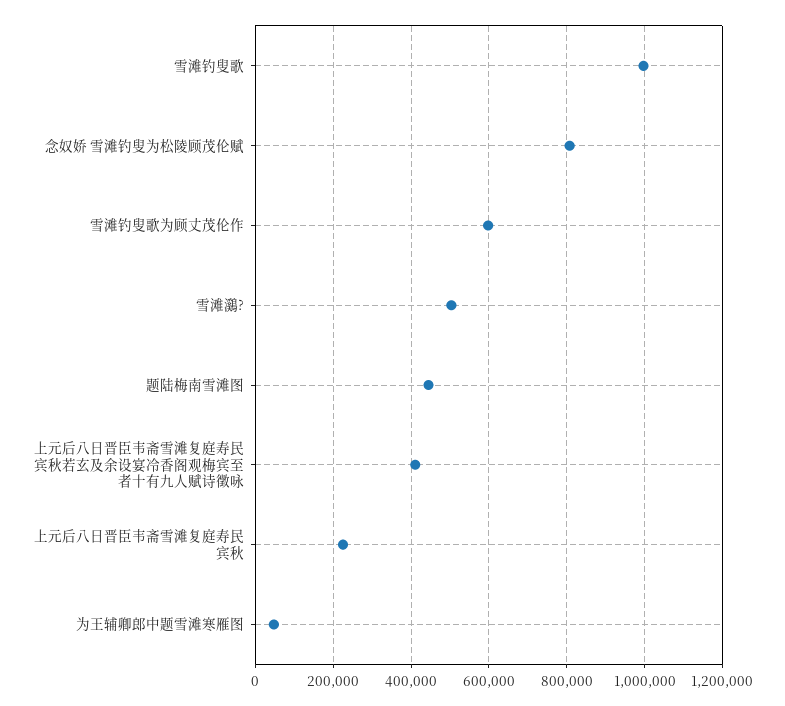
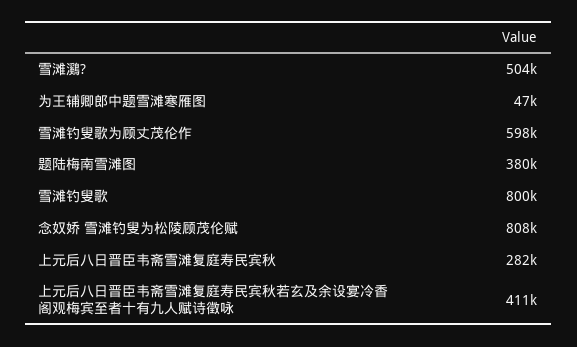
雪滩钓叟歌: 1000000 -> 800000
题陆梅南雪滩图: 440000 -> 380000
上元后八日晋臣韦斋雪滩复庭寿民宾秋: 220000 -> 282000

